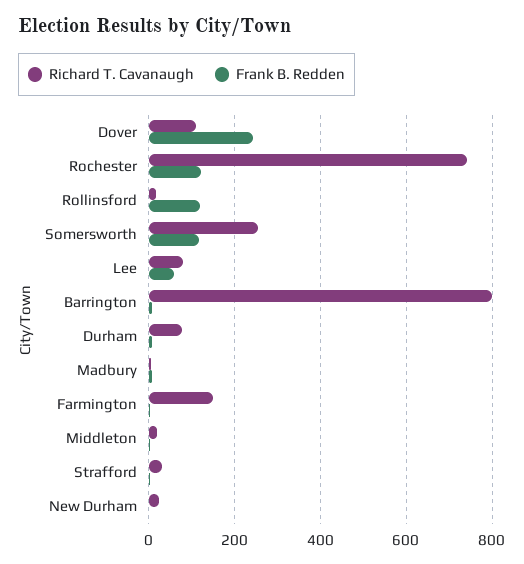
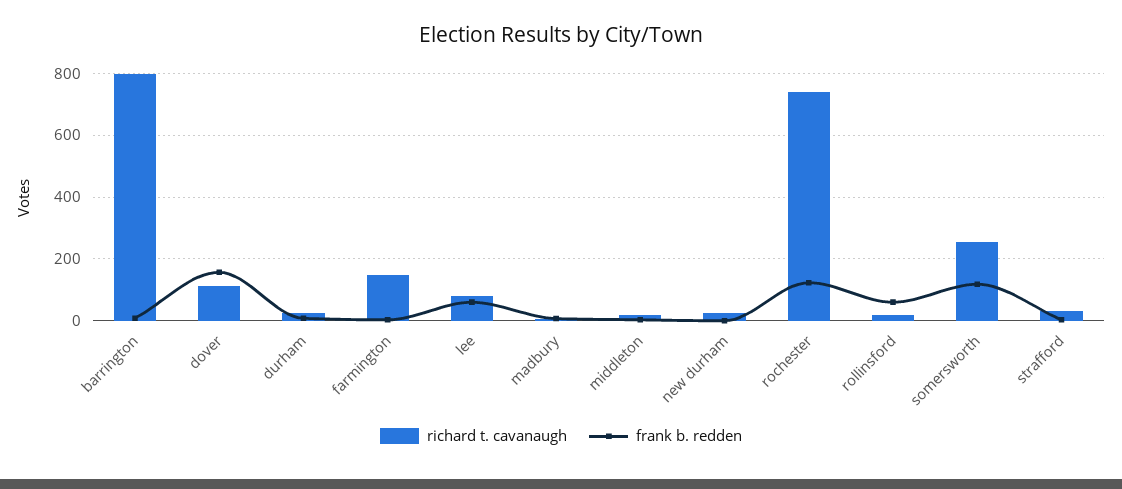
Frank B. Redden, Dover: 240 -> 160
Frank B. Redden, Rollinsford: 120 -> 60
Richard T. Cavanaugh, Durham: 80 -> 20

